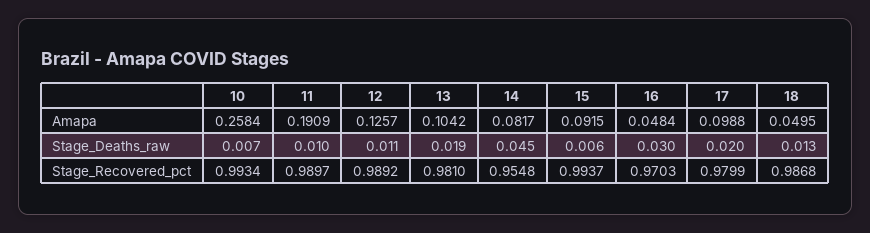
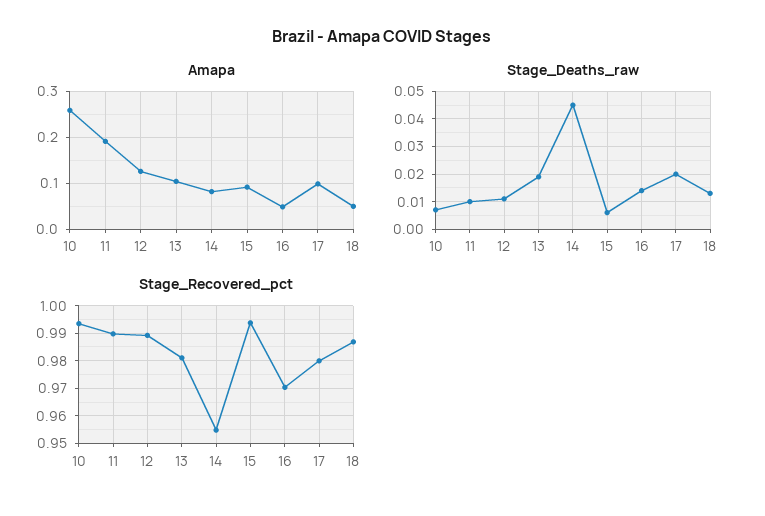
Stage_Deaths_raw, 16: 0.03 -> 0.015

